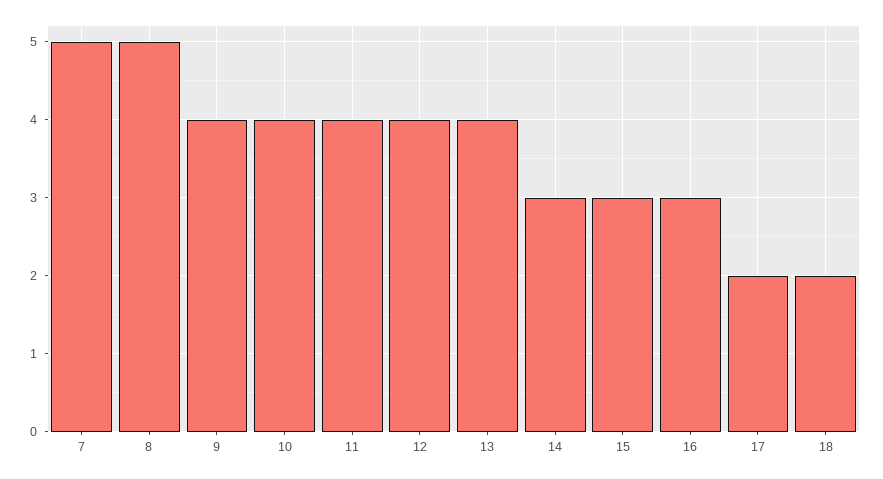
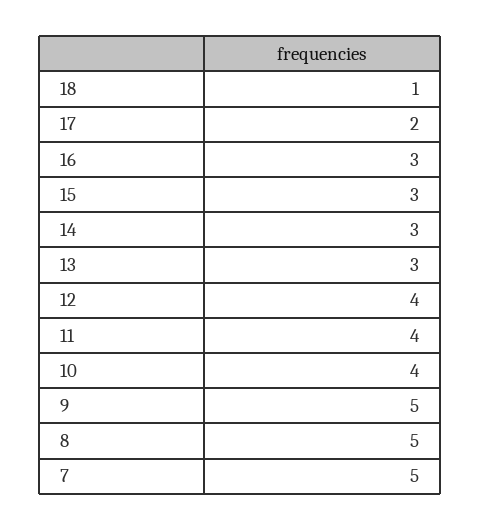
9: 4 -> 5
13: 4 -> 3
18: 2 -> 1

